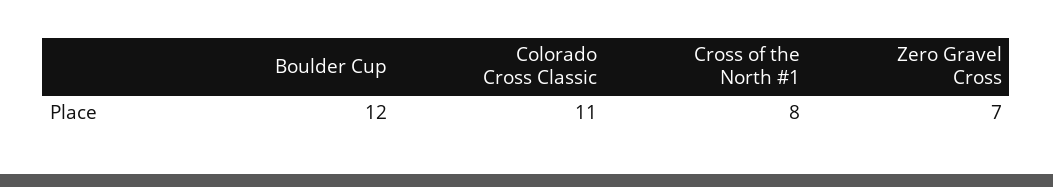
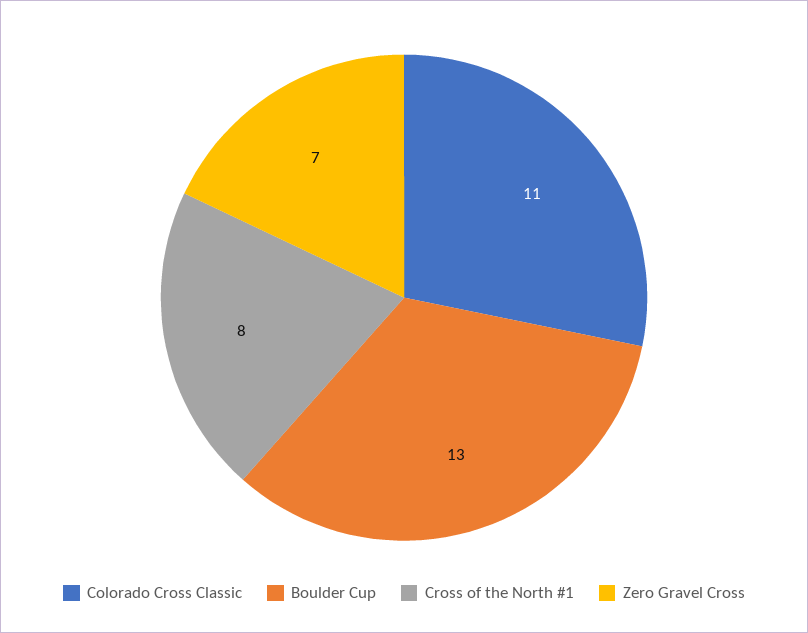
Boulder Cup: 12 -> 13

